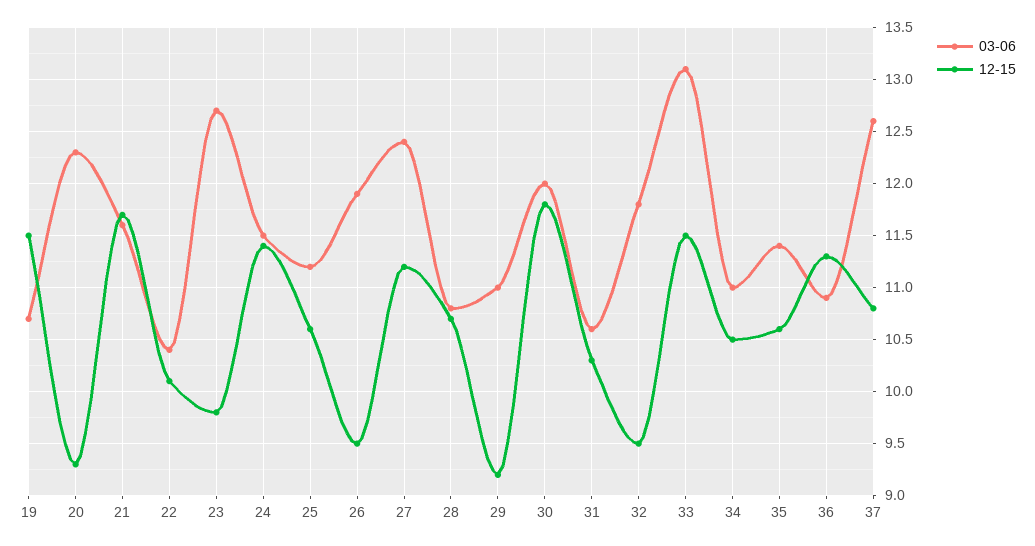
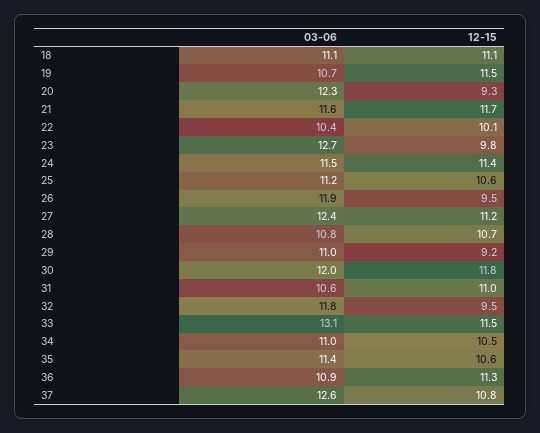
12-15, 31: 10.3 -> 11
03-06, 18: none -> 11.1
12-15, 18: none -> 11.1

